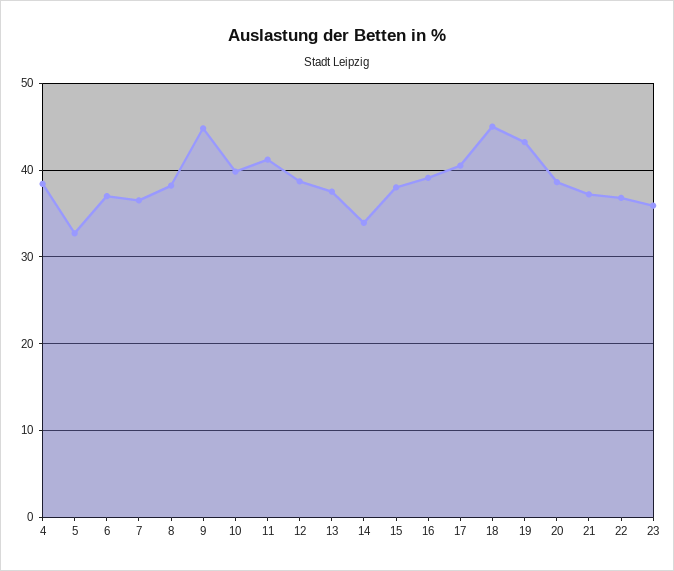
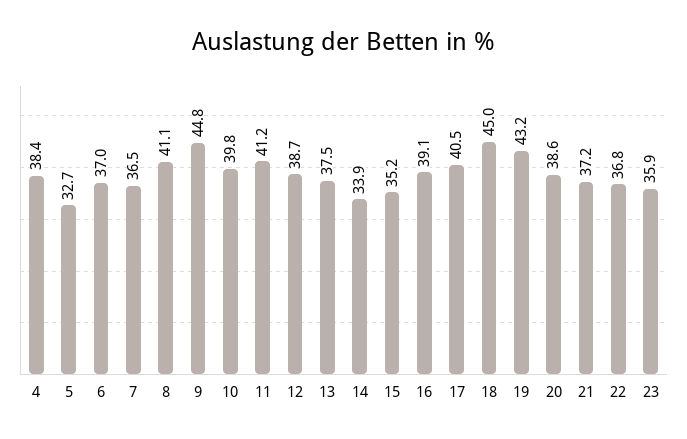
8: 38 -> 41.1
15: 38 -> 35.2

